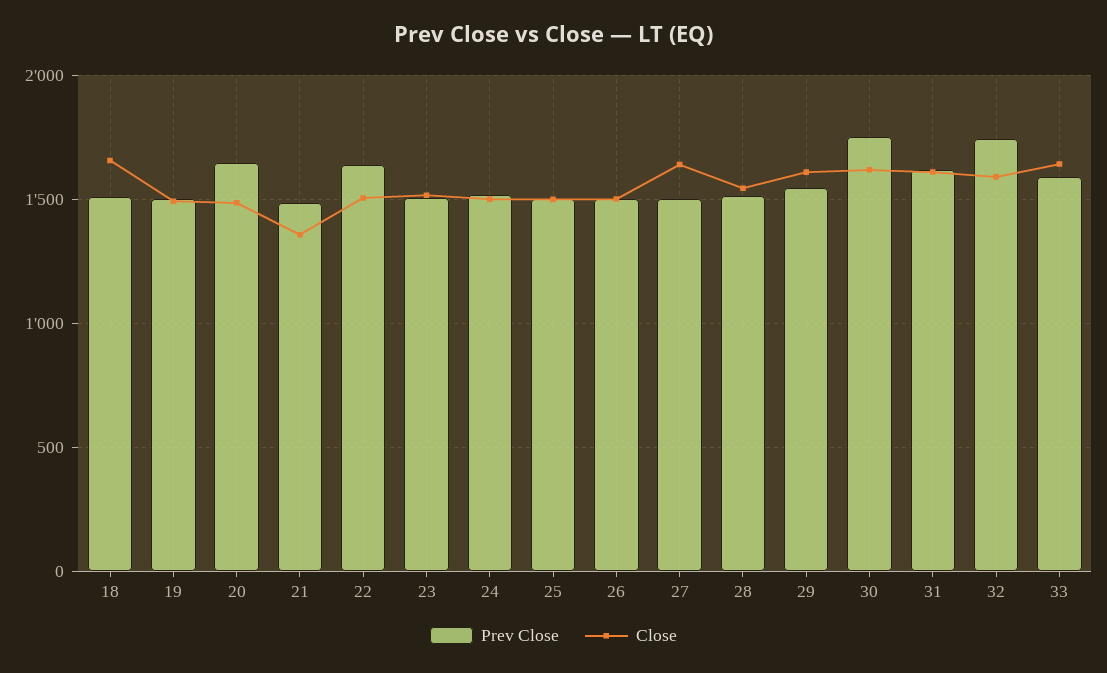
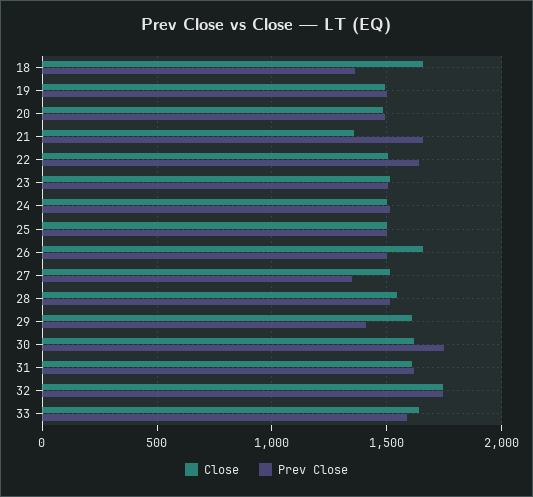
Prev Close, 18: 1500 -> 1350
Prev Close, 20: 1650 -> 1500
Prev Close, 21: 1500 -> 1650
Close, 26: 1500 -> 1650
Prev Close, 27: 1500 -> 1350
Close, 27: 1650 -> 1500
Prev Close, 29: 1550 -> 1400
Close, 32: 1600 -> 1750

